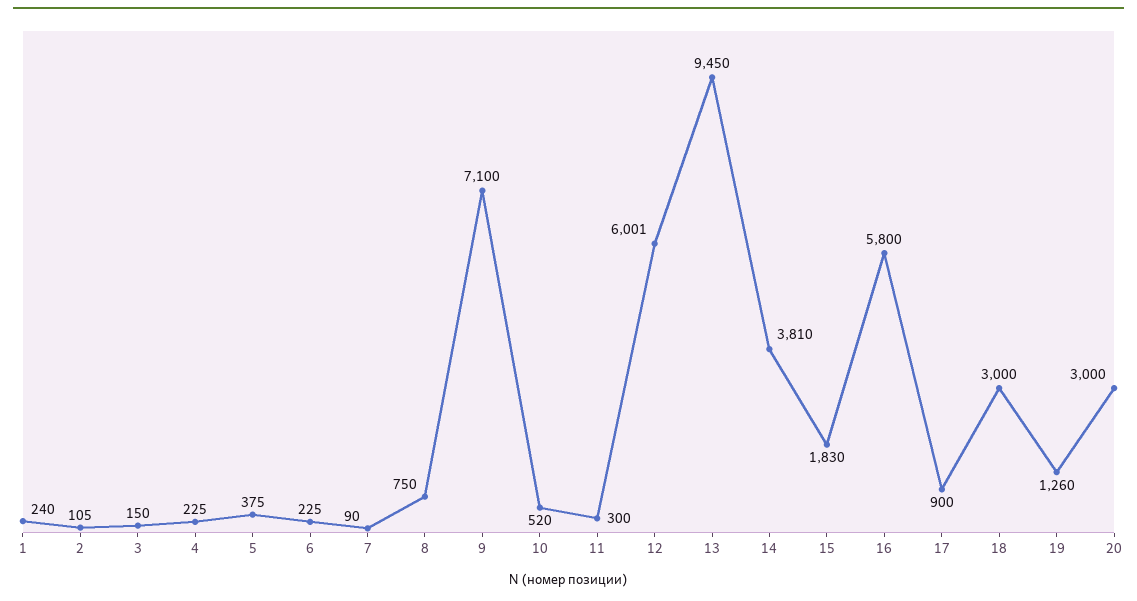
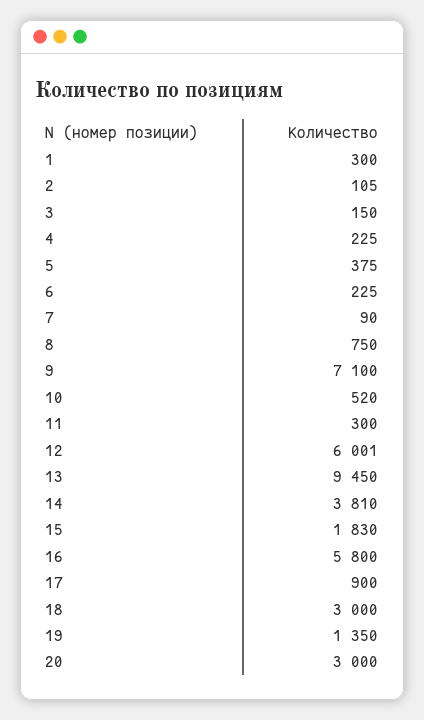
1: 240 -> 300
19: 1260 -> 1350

